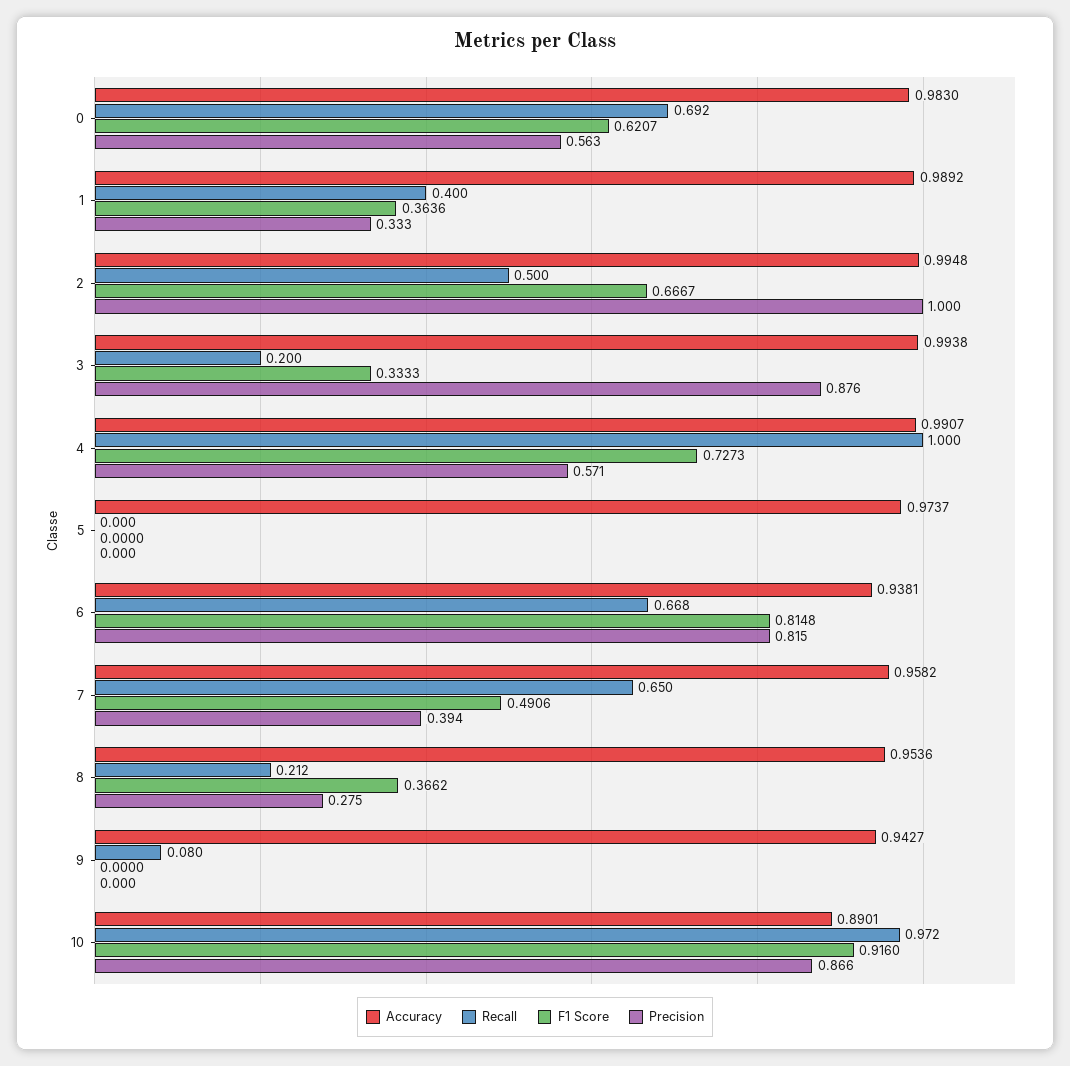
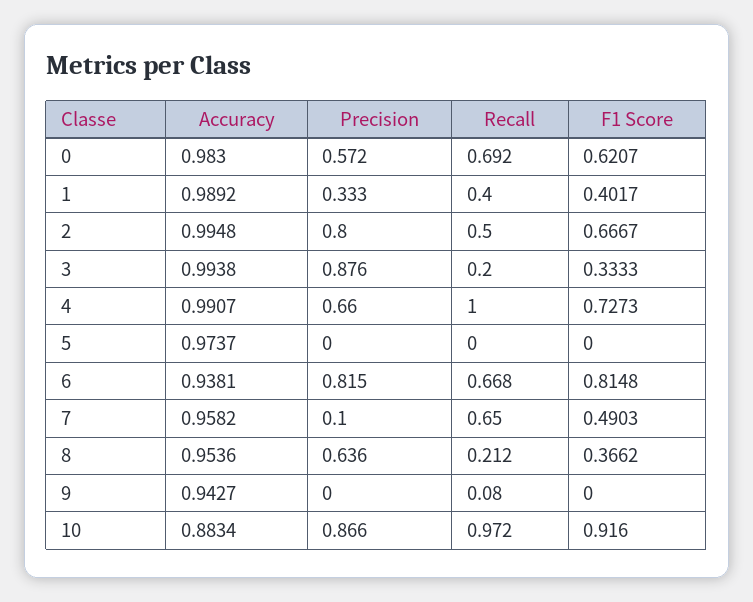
Precision, 0: 0.563 -> 0.572
F1 Score, 1: 0.3636 -> 0.4017
Precision, 2: 1 -> 0.8
Precision, 4: 0.571 -> 0.66
F1 Score, 7: 0.4906 -> 0.4903
Precision, 7: 0.394 -> 0.1
Precision, 8: 0.275 -> 0.636
Accuracy, 10: 0.8901 -> 0.8834

